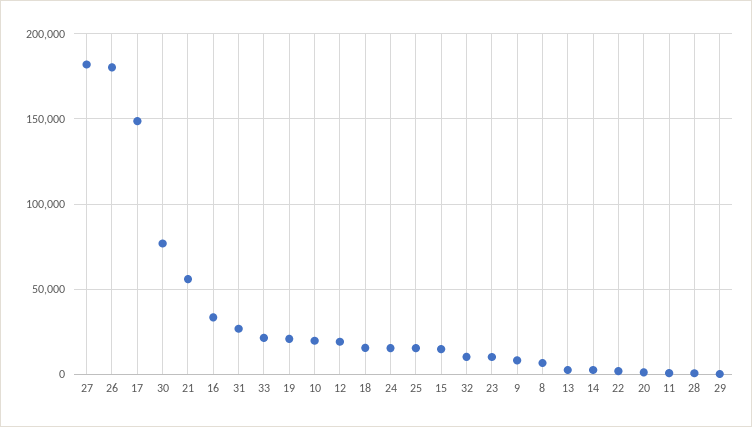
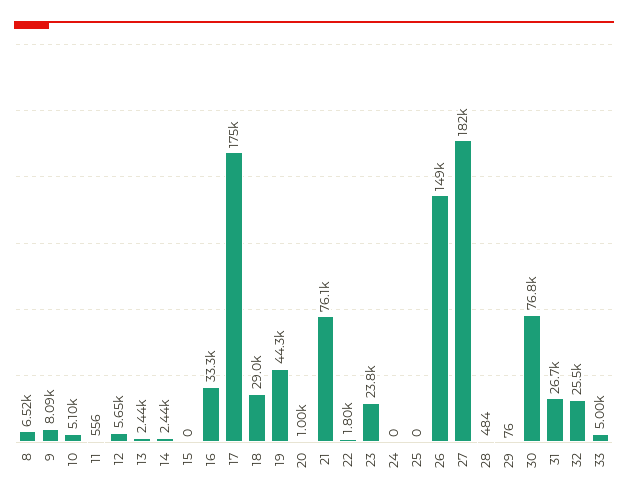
26: 180000 -> 149000
17: 150000 -> 175000
21: 55000 -> 76100
33: 20000 -> 5000
19: 20000 -> 44300
10: 20000 -> 5100
12: 20000 -> 5650
18: 15000 -> 29000
24: 15000 -> 0
25: 15000 -> 0
15: 15000 -> 0
32: 10000 -> 25500
23: 10000 -> 23800

